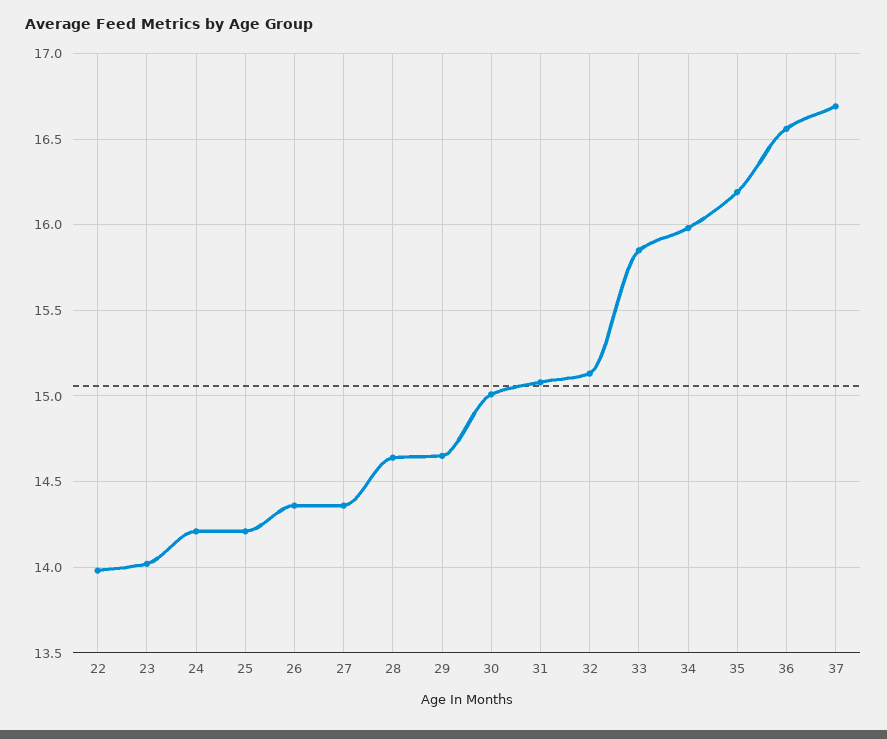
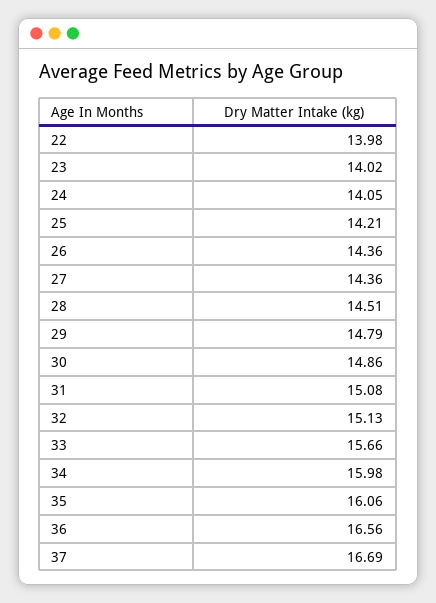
24: 14.2 -> 14.05
28: 14.65 -> 14.51
29: 14.65 -> 14.79
30: 15 -> 14.86
33: 15.85 -> 15.66
35: 16.2 -> 16.06

